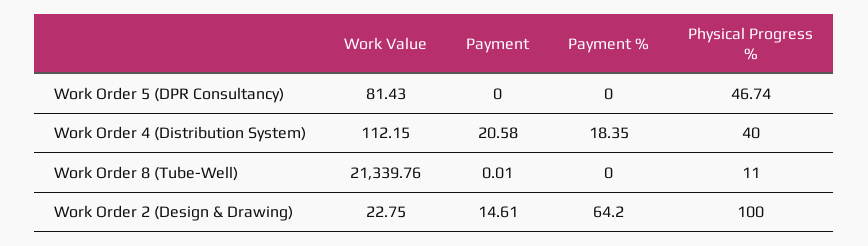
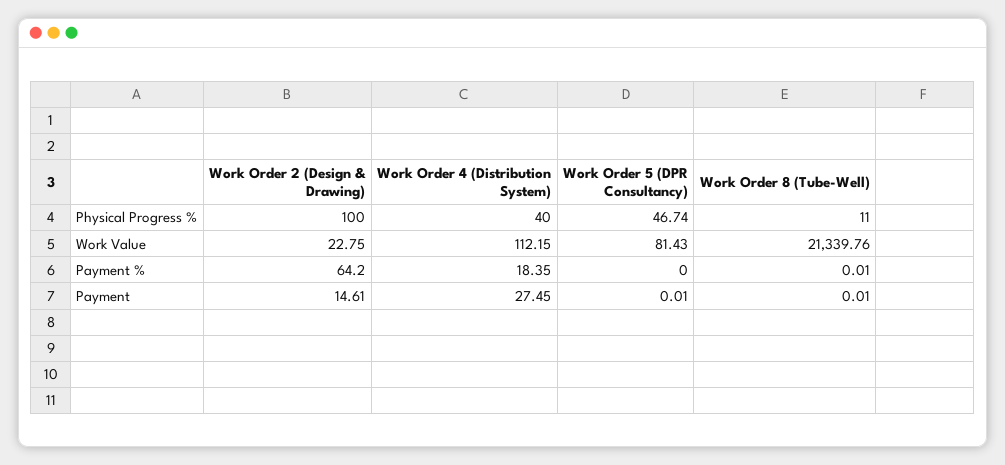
Payment, Work Order 5 (DPR Consultancy): 0 -> 0.01
Payment, Work Order 4 (Distribution System): 20.58 -> 27.45
Payment %, Work Order 8 (Tube-Well): 0 -> 0.01

